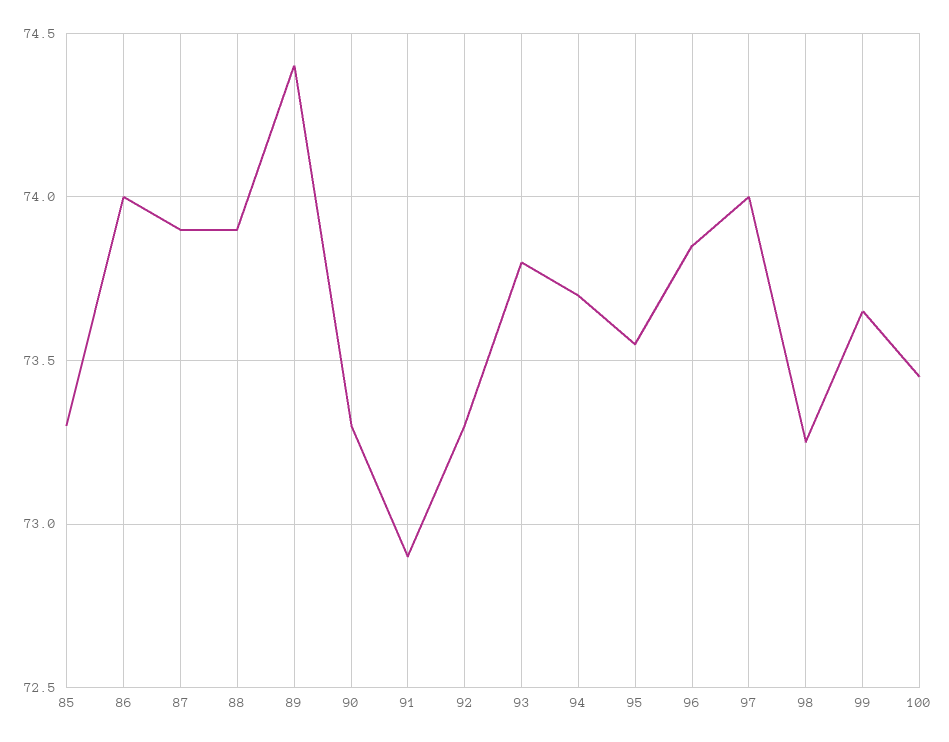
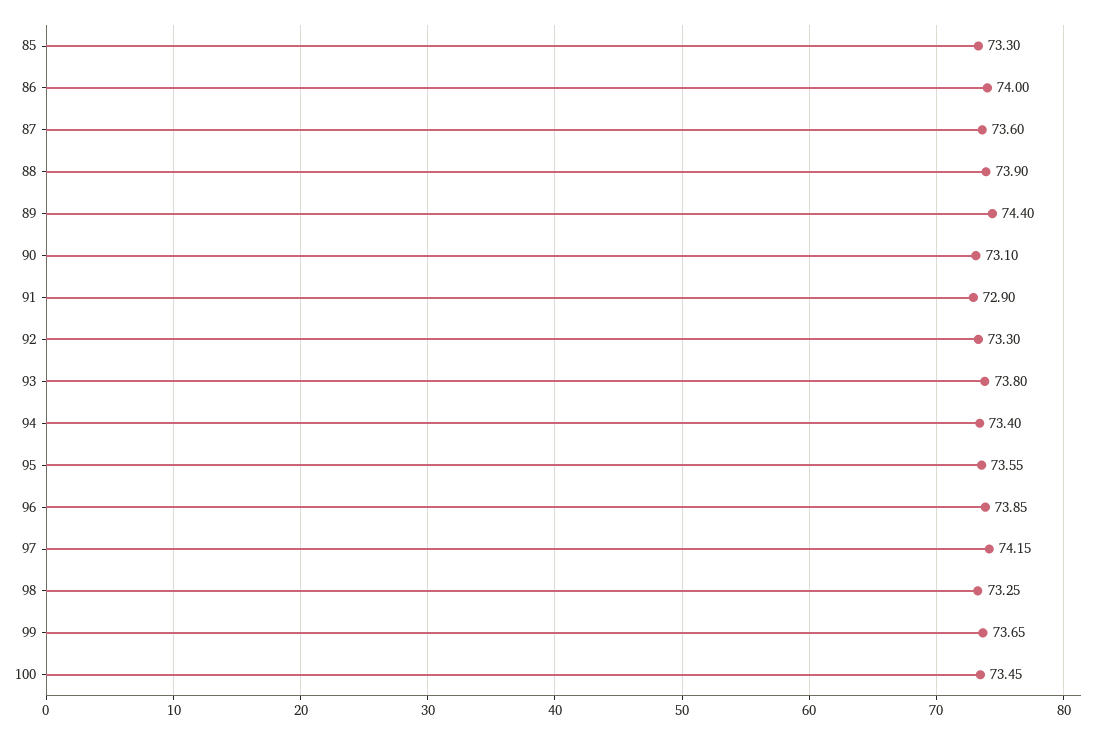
87: 73.9 -> 73.6
90: 73.3 -> 73.1
94: 73.7 -> 73.4
97: 74 -> 74.15

